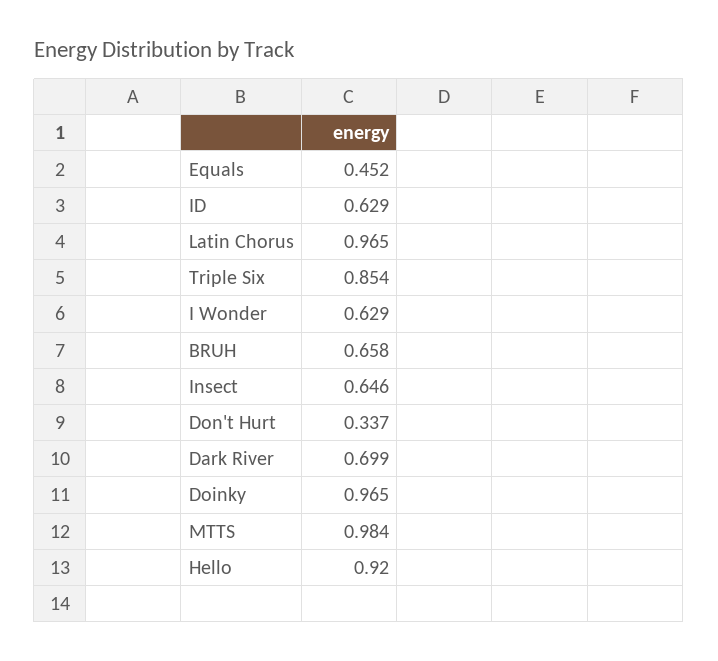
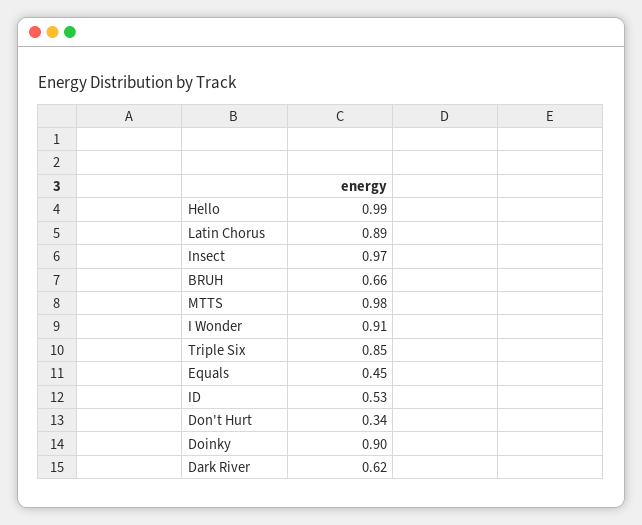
ID: 0.629 -> 0.53
Latin Chorus: 0.965 -> 0.89
I Wonder: 0.629 -> 0.91
Insect: 0.646 -> 0.97
Dark River: 0.699 -> 0.62
Doinky: 0.965 -> 0.9
Hello: 0.92 -> 0.99

